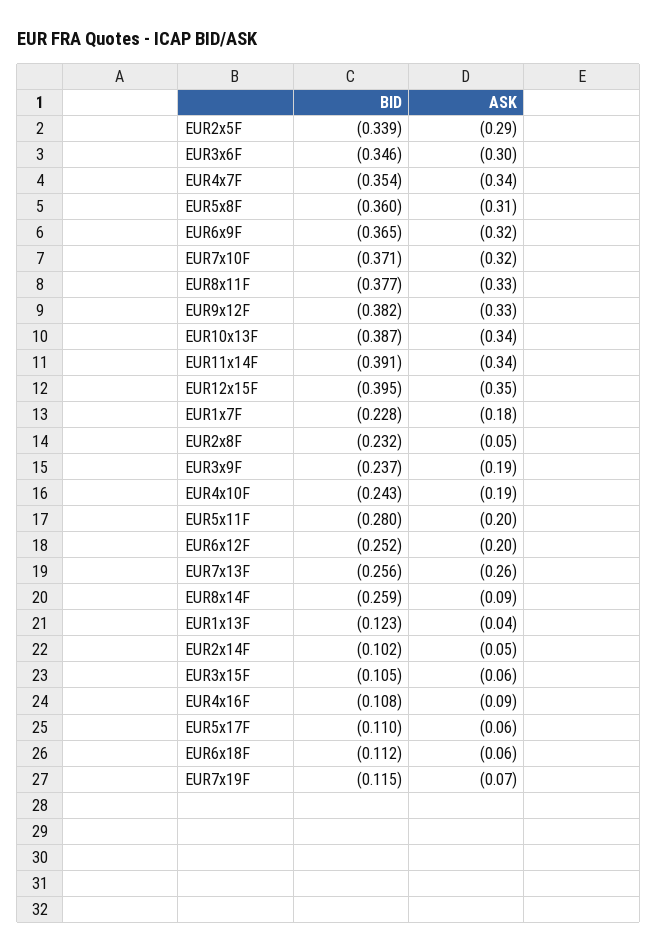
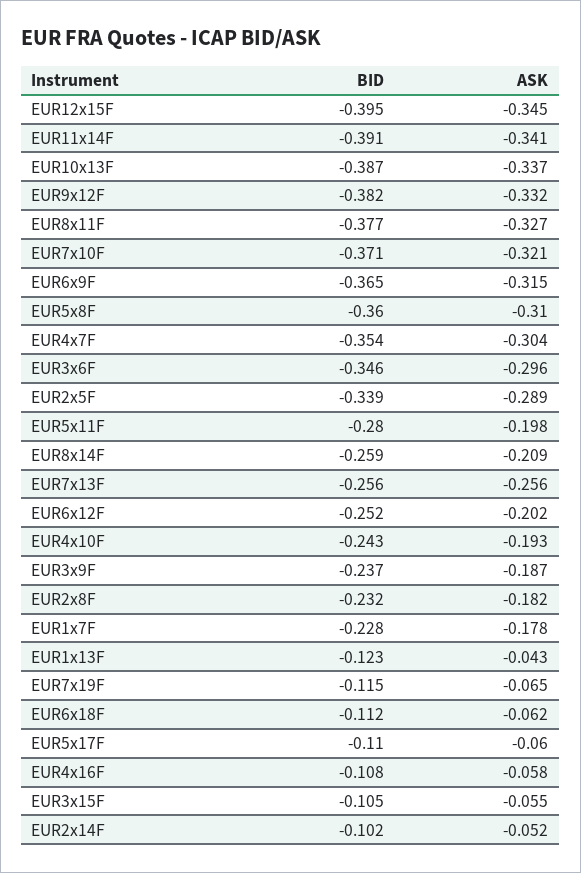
ASK, EUR4x7F: -0.34 -> -0.304
ASK, EUR2x8F: -0.05 -> -0.182
ASK, EUR8x14F: -0.09 -> -0.209
ASK, EUR4x16F: -0.09 -> -0.058

